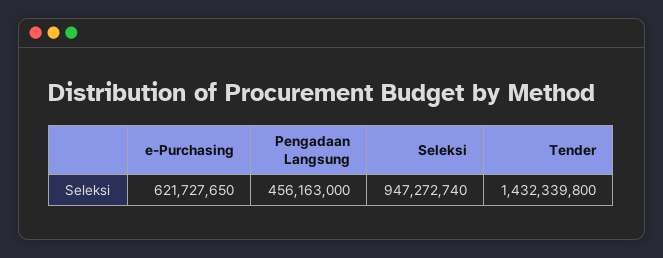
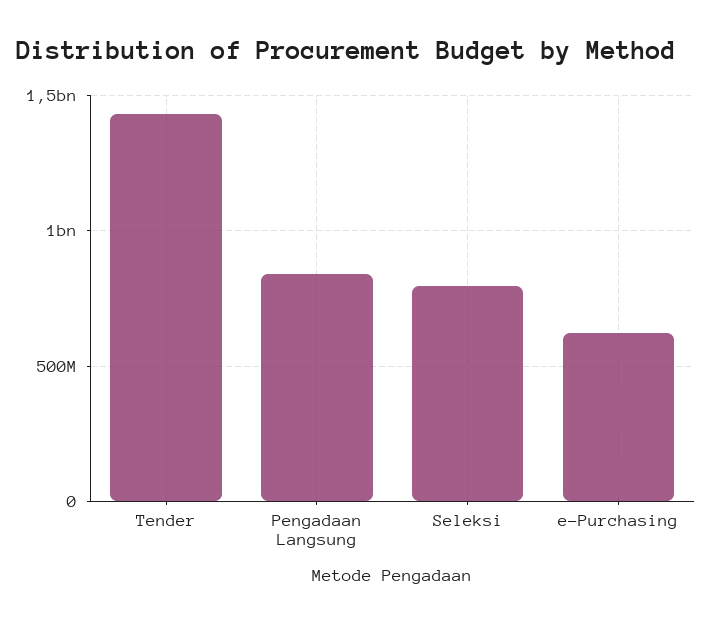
Pengadaan Langsung: 456163000 -> 850000000
Seleksi: 947272740 -> 800000000

